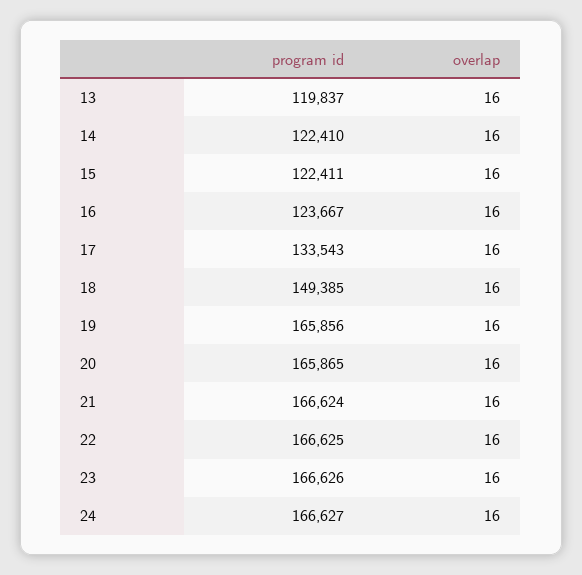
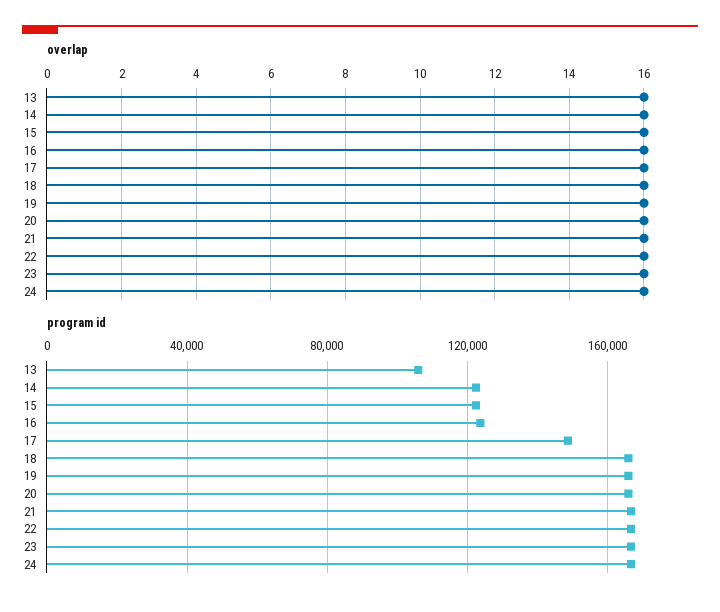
program id, 13: 119837 -> 105000
program id, 17: 133543 -> 150000
program id, 18: 149385 -> 165000

